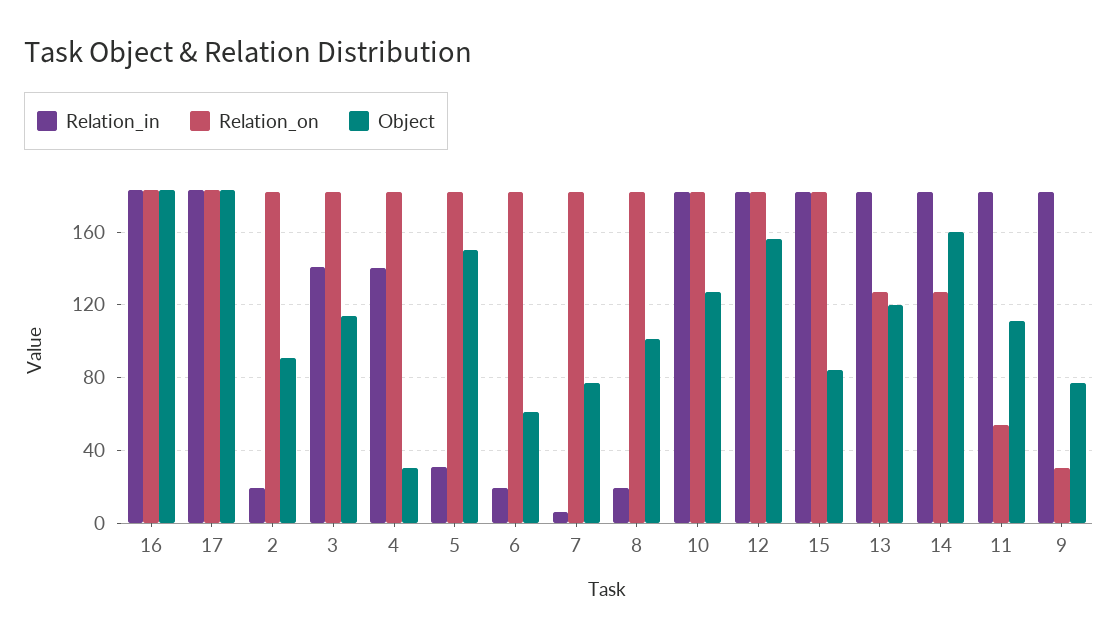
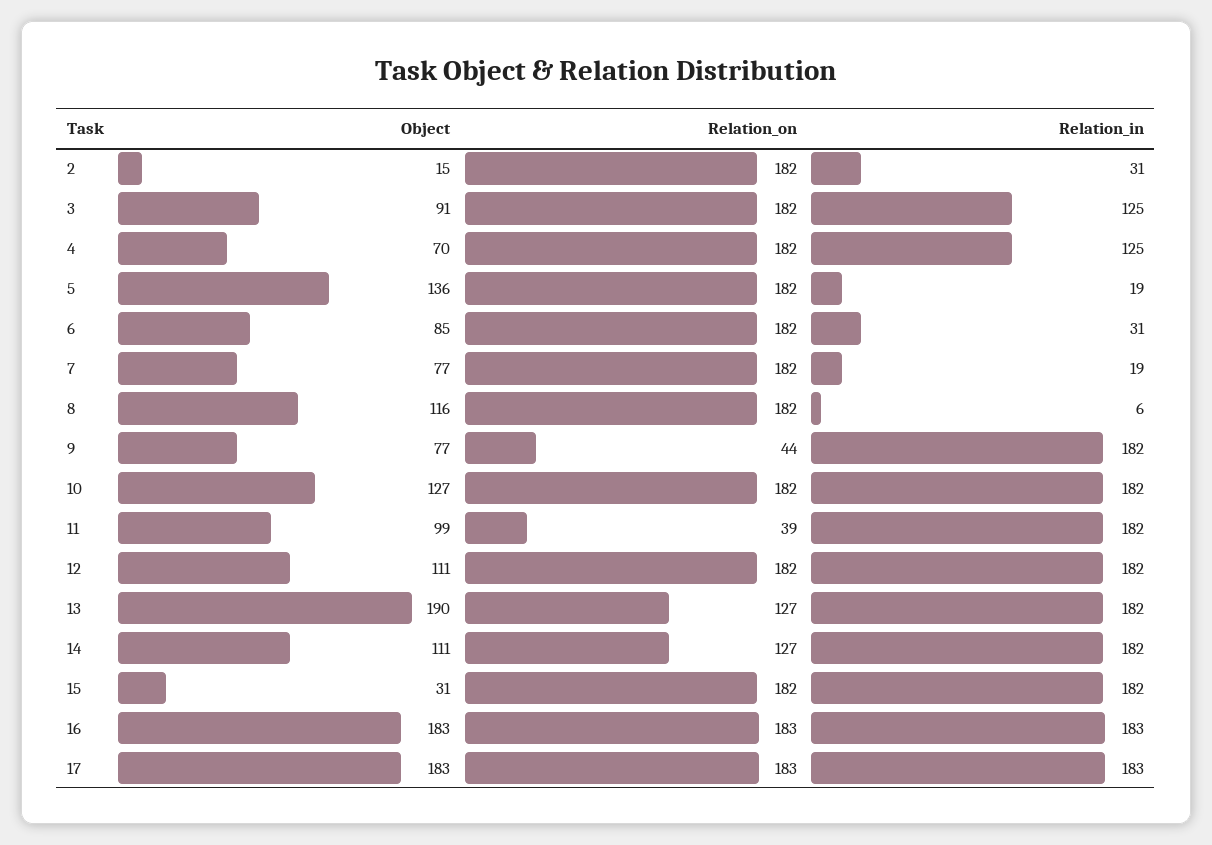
Relation_in, 2: 20 -> 31
Object, 2: 90 -> 15
Relation_in, 3: 140 -> 125
Object, 3: 115 -> 91
Relation_in, 4: 140 -> 125
Object, 4: 30 -> 70
Relation_in, 5: 30 -> 19
Object, 5: 150 -> 136
Relation_in, 6: 20 -> 31
Object, 6: 60 -> 85
Relation_in, 7: 5 -> 19
Relation_in, 8: 20 -> 6
Object, 8: 100 -> 116
Object, 12: 155 -> 111
Object, 15: 85 -> 31
Object, 13: 120 -> 190
Object, 14: 160 -> 111
Relation_on, 11: 55 -> 39
Object, 11: 110 -> 99
Relation_on, 9: 30 -> 44

